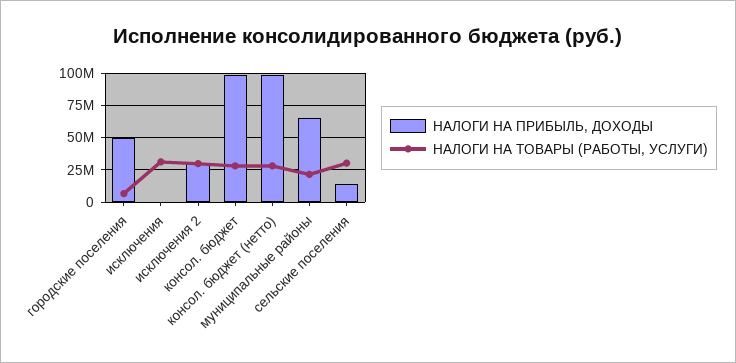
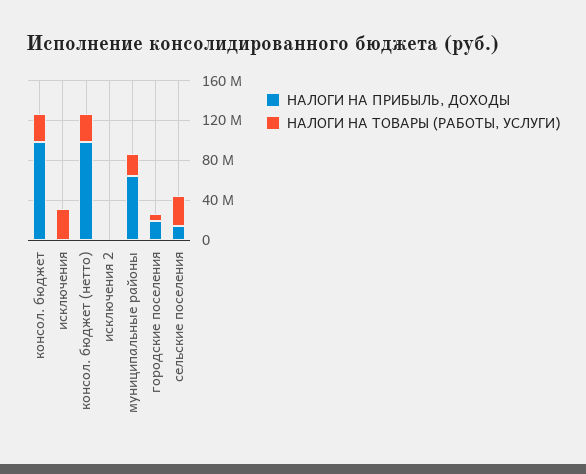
НАЛОГИ НА ПРИБЫЛЬ, ДОХОДЫ, городские поселения: 50000000 -> 20000000
НАЛОГИ НА ПРИБЫЛЬ, ДОХОДЫ, исключения 2: 30000000 -> 0
НАЛОГИ НА ТОВАРЫ (РАБОТЫ, УСЛУГИ), исключения 2: 30000000 -> 0

